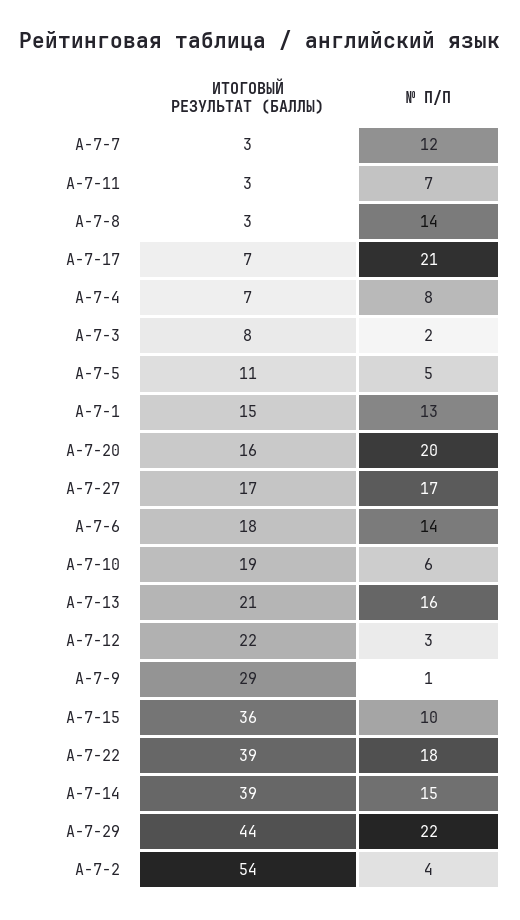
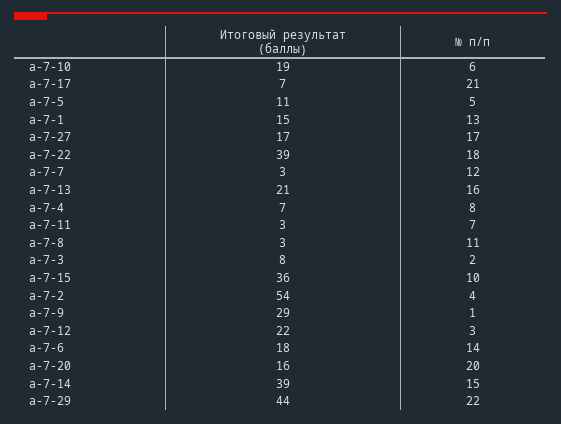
№ П/П, А-7-8: 14 -> 11

